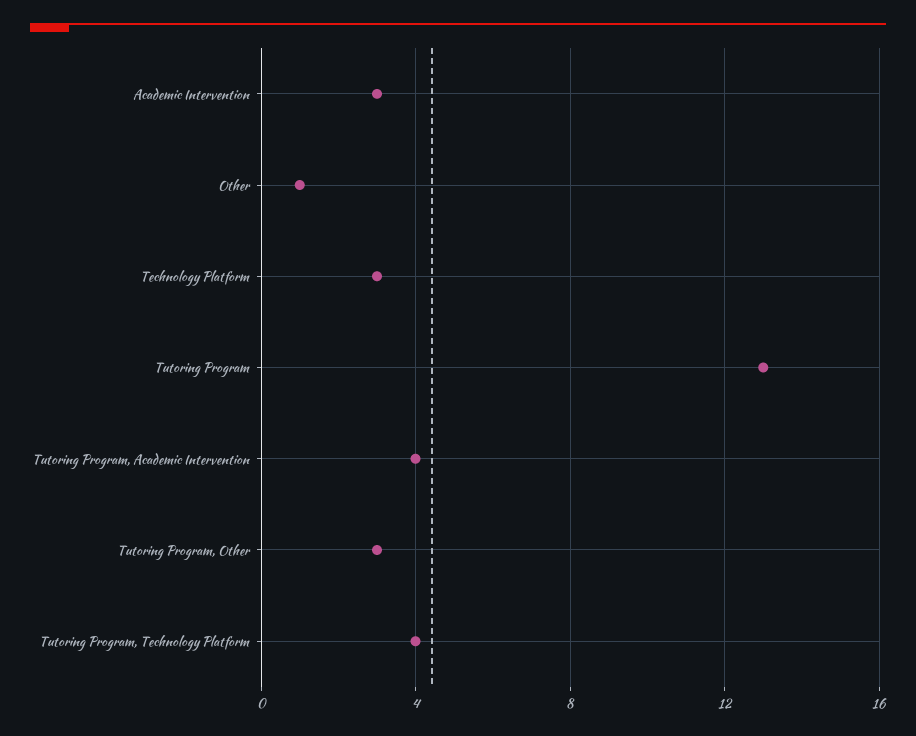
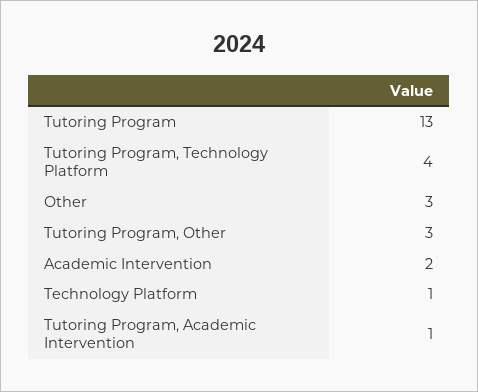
Academic Intervention: 3 -> 2
Other: 1 -> 3
Technology Platform: 3 -> 1
Tutoring Program, Academic Intervention: 4 -> 1

